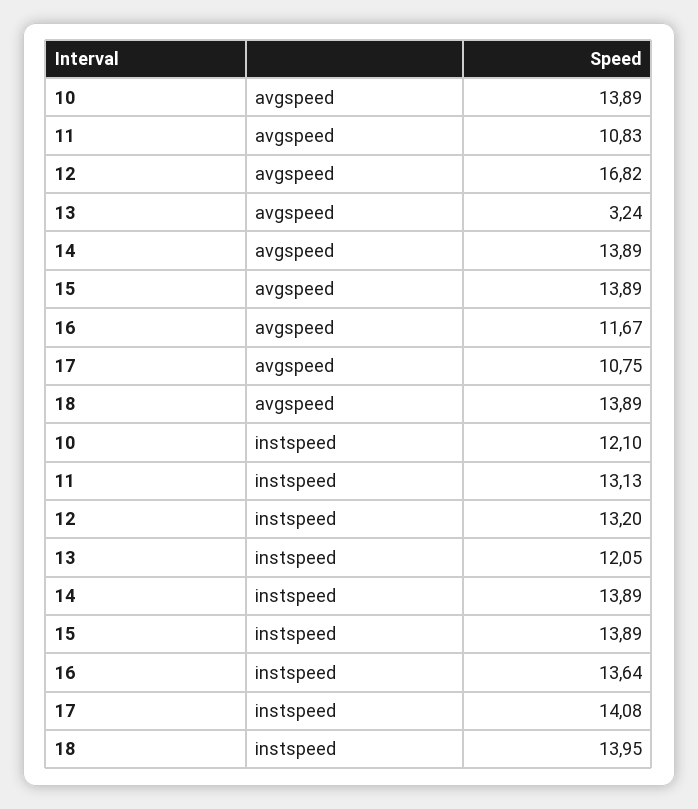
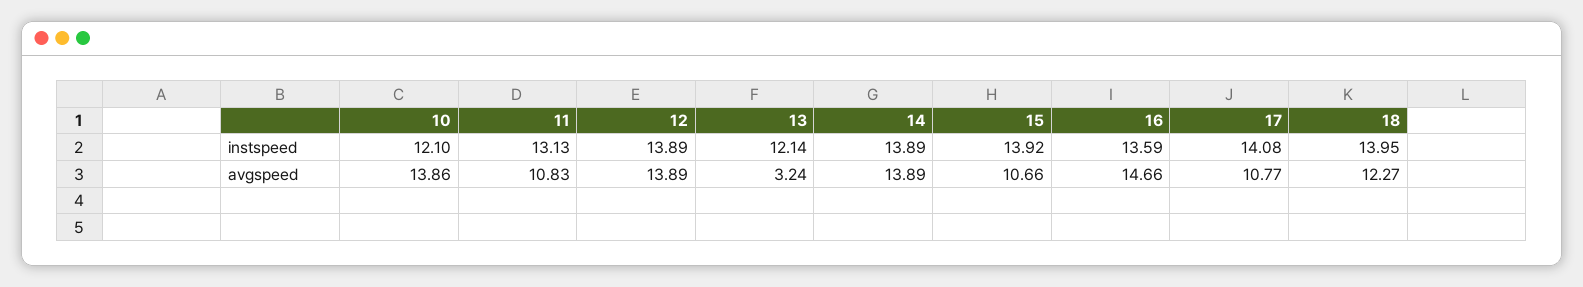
10, avgspeed: 13.89 -> 13.86
12, avgspeed: 16.82 -> 13.89
15, avgspeed: 13.89 -> 10.66
16, avgspeed: 11.67 -> 14.66
17, avgspeed: 10.75 -> 10.77
18, avgspeed: 13.89 -> 12.27
12, instspeed: 13.2 -> 13.89
13, instspeed: 12.05 -> 12.14
15, instspeed: 13.89 -> 13.92
16, instspeed: 13.64 -> 13.59

